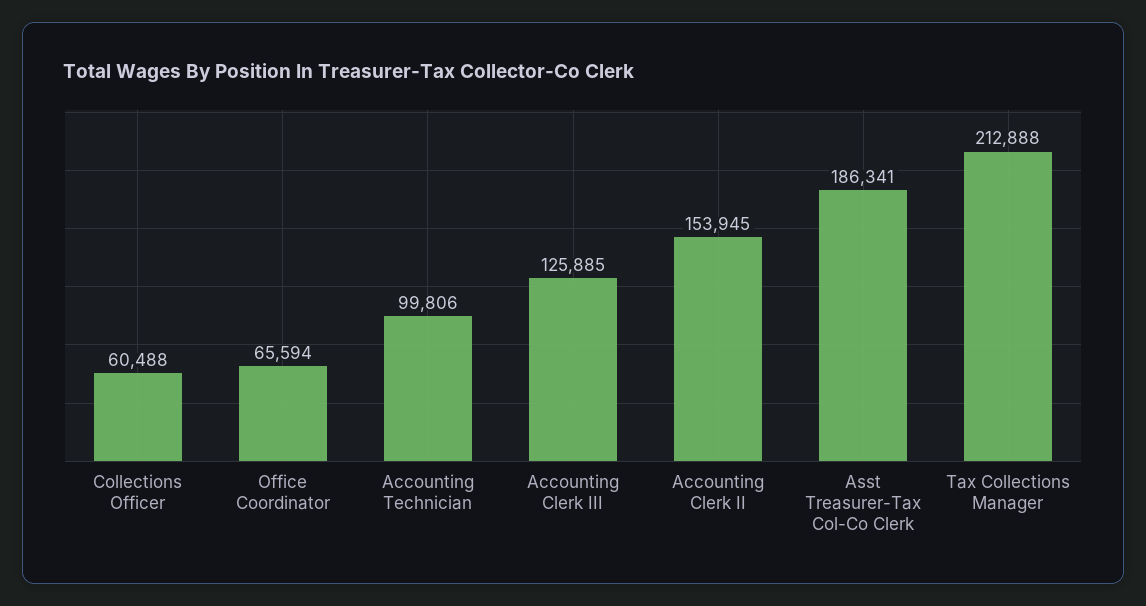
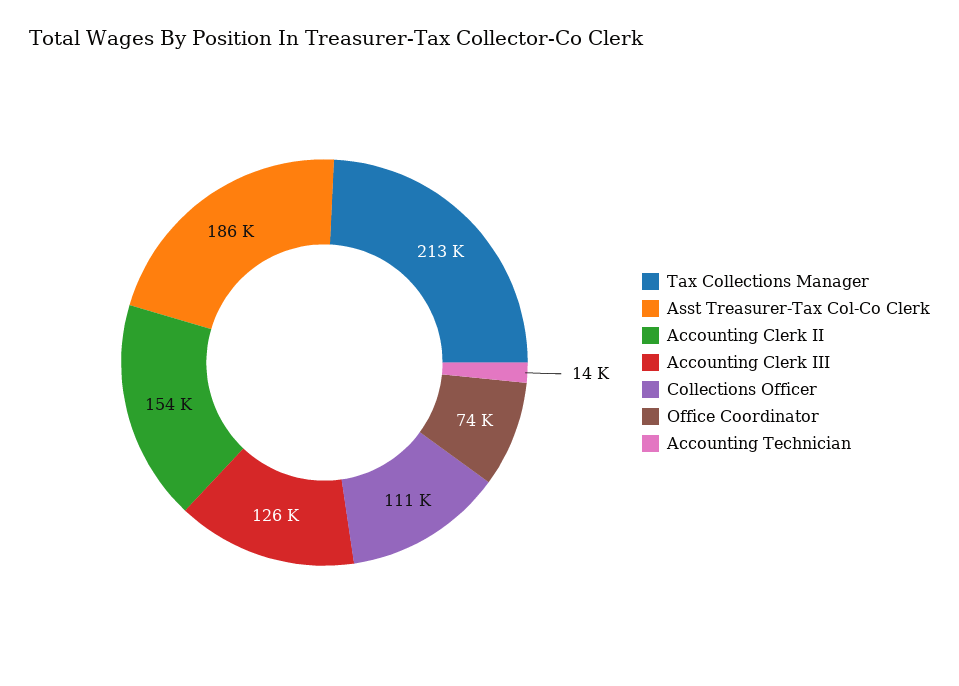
Collections Officer: 60488 -> 111000
Office Coordinator: 65594 -> 74000
Accounting Technician: 99806 -> 14000

